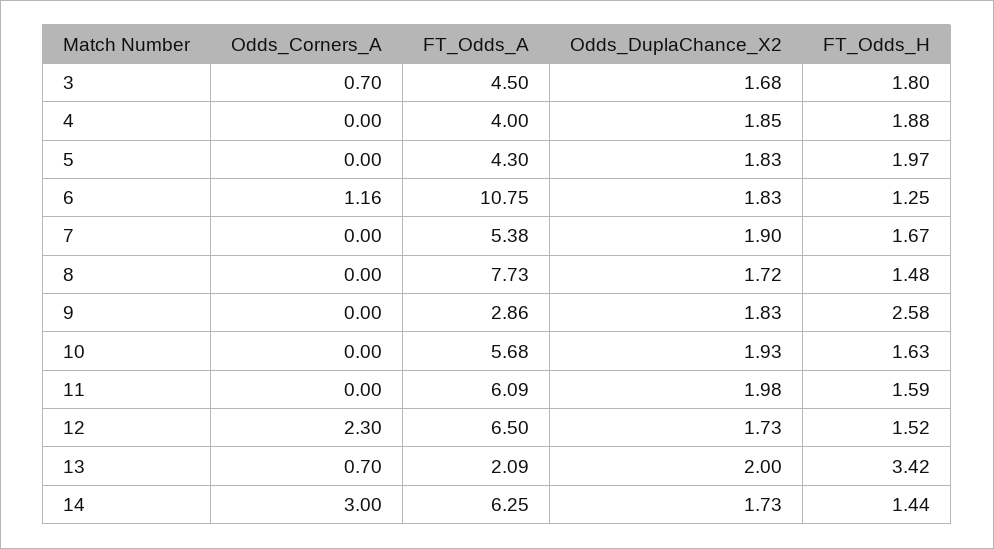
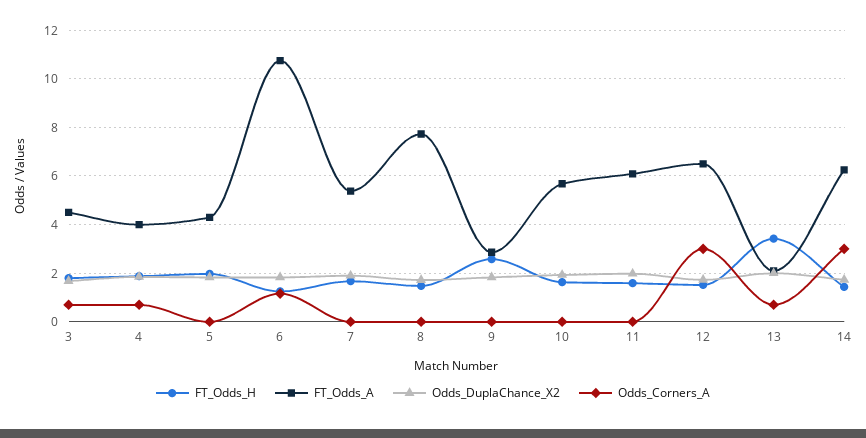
Odds_Corners_A, 4: 0 -> 0.75
Odds_Corners_A, 12: 2.3 -> 3

